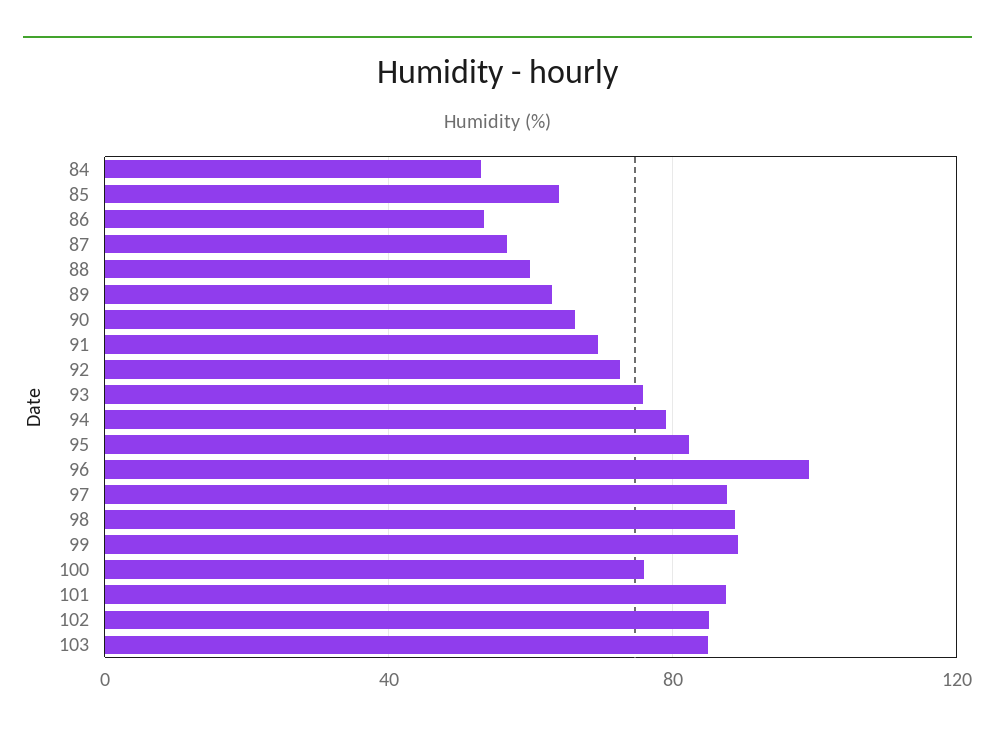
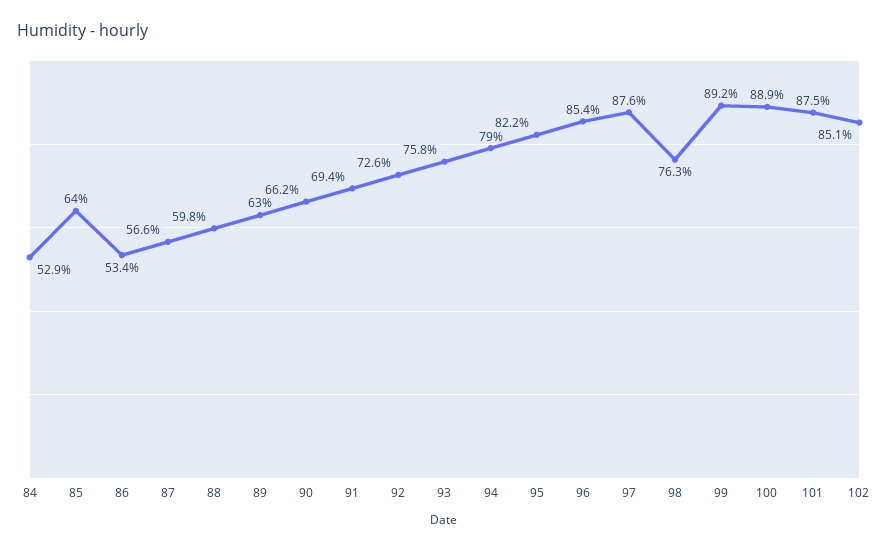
96: 100 -> 85.4
98: 90 -> 76.3
100: 75 -> 88.9
103: 85 -> none

